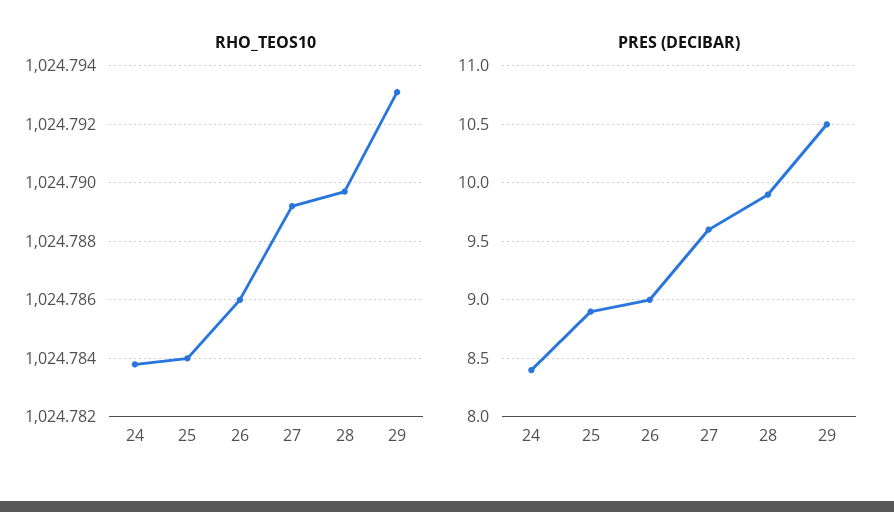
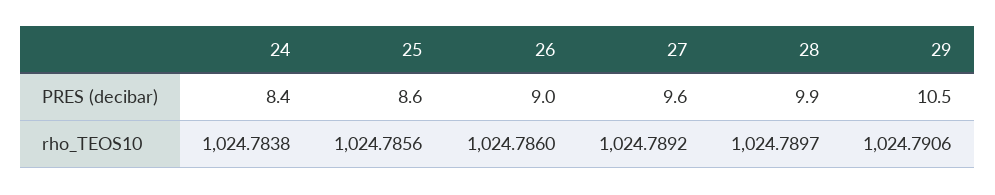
RHO_TEOS10, 25: 1024.784 -> 1024.7856
RHO_TEOS10, 29: 1024.793 -> 1024.7906
PRES (DECIBAR), 25: 8.9 -> 8.6

